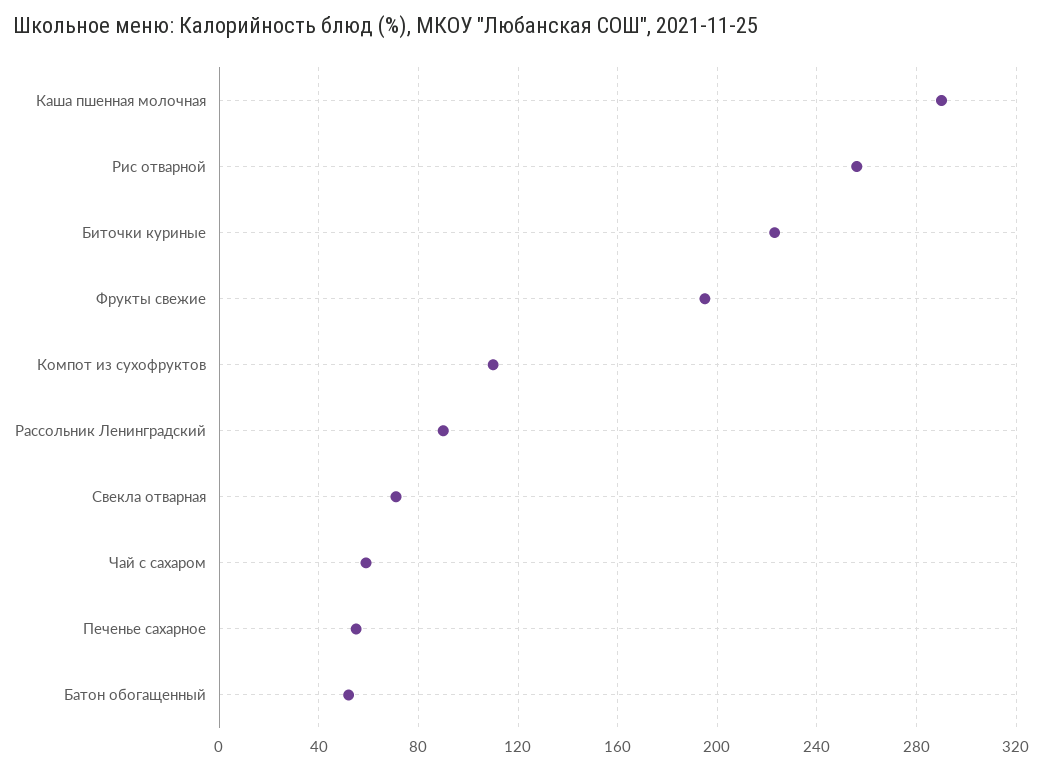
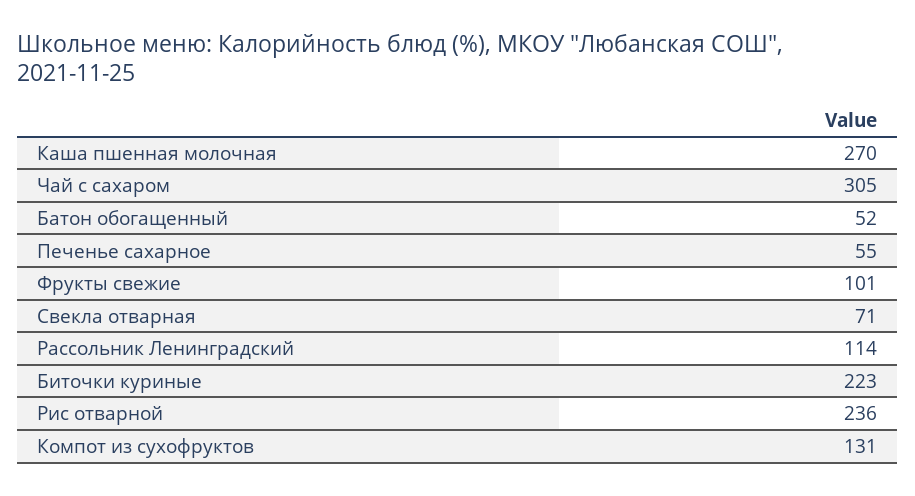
Каша пшенная молочная: 290 -> 270
Рис отварной: 255 -> 236
Фрукты свежие: 195 -> 101
Компот из сухофруктов: 110 -> 131
Рассольник Ленинградский: 90 -> 114
Чай с сахаром: 60 -> 305

